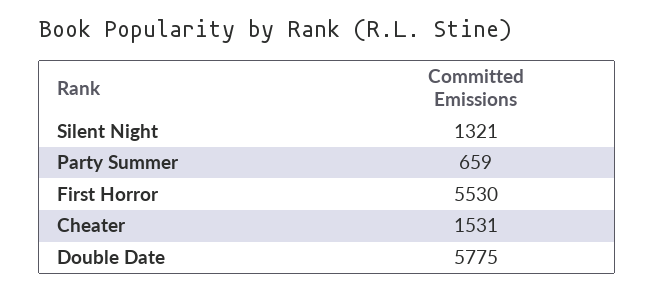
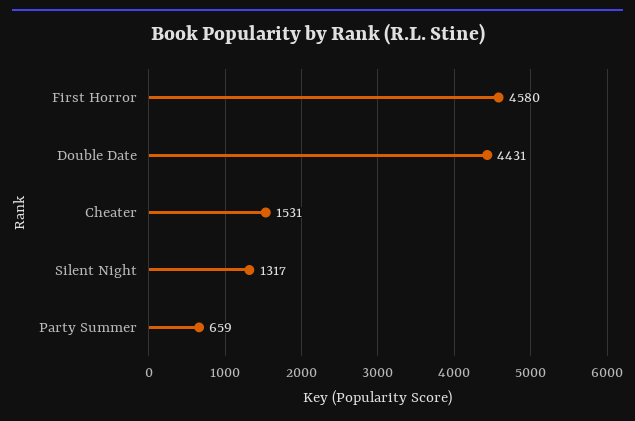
Silent Night: 1321 -> 1317
First Horror: 5530 -> 4580
Double Date: 5775 -> 4431

